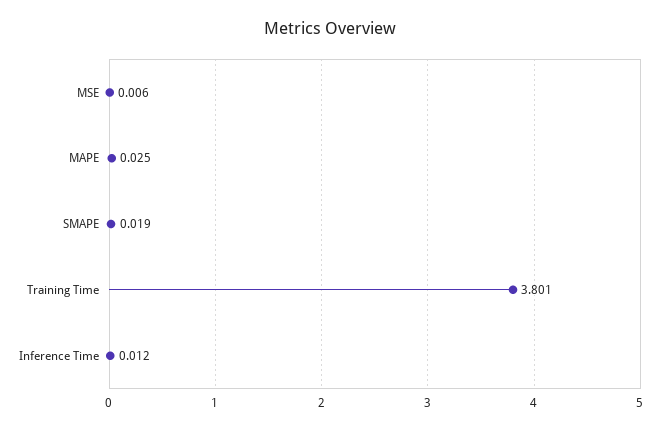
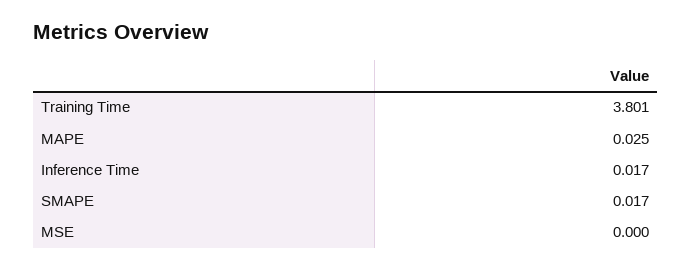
MSE: 0.006 -> 0
SMAPE: 0.019 -> 0.017
Inference Time: 0.012 -> 0.017

